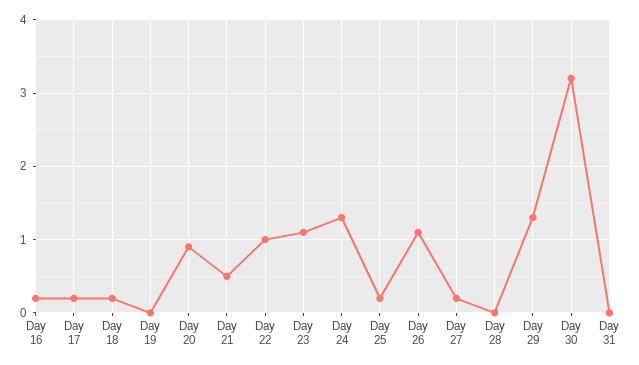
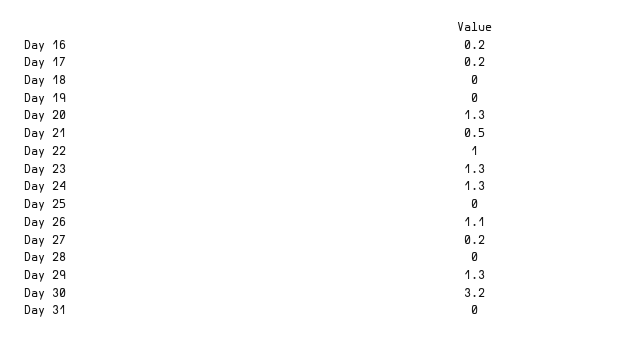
Day 18: 0.2 -> 0
Day 20: 0.9 -> 1.3
Day 23: 1.1 -> 1.3
Day 25: 0.2 -> 0

